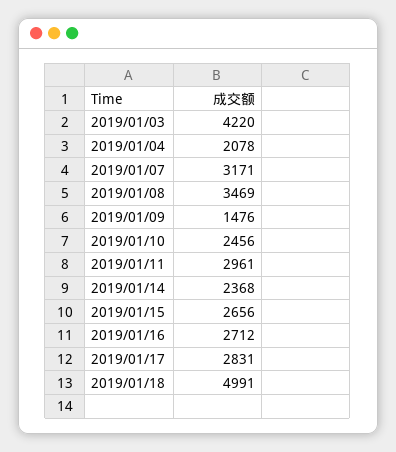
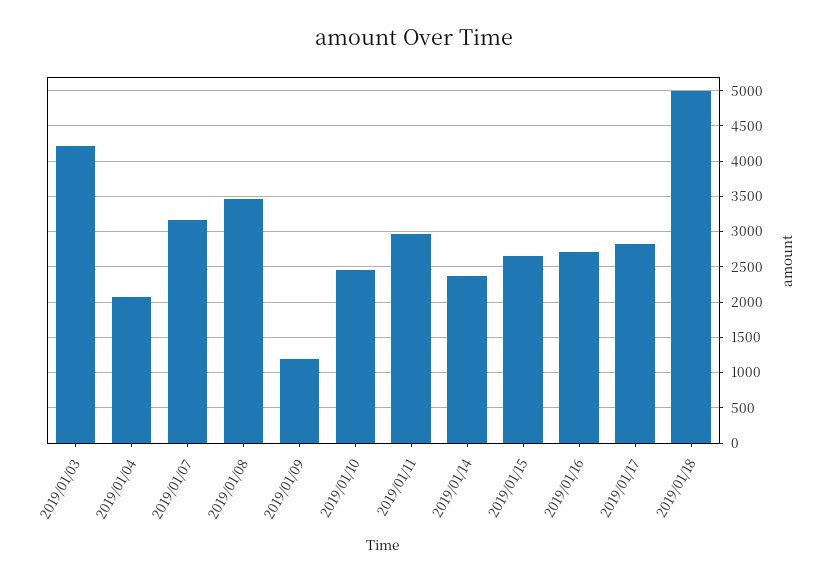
2019/01/09: 1476 -> 1200

